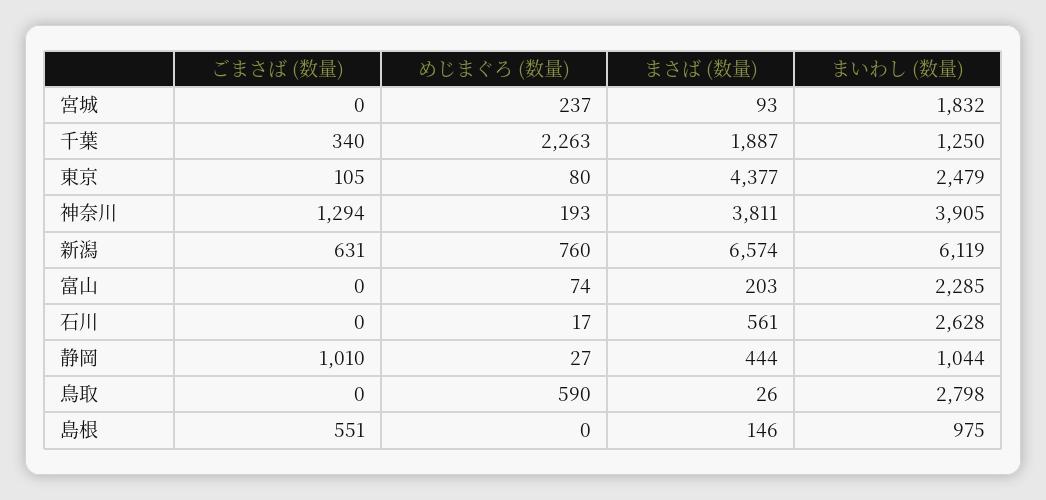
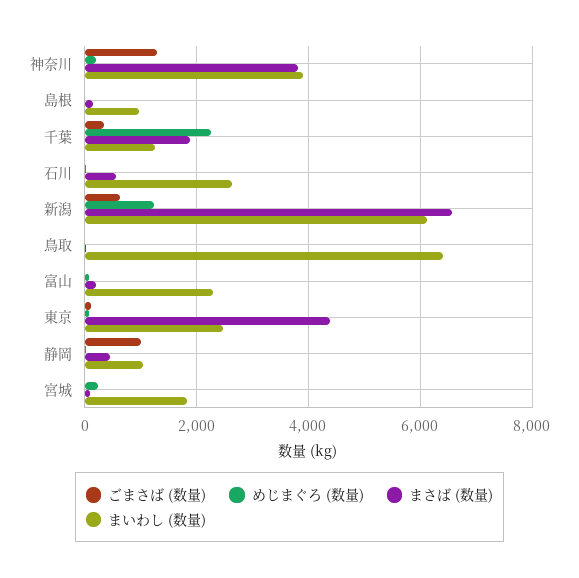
めじまぐろ (数量), 新潟: 760 -> 1200
めじまぐろ (数量), 鳥取: 590 -> 0
まいわし (数量), 鳥取: 2798 -> 6400
ごまさば (数量), 島根: 551 -> 0

